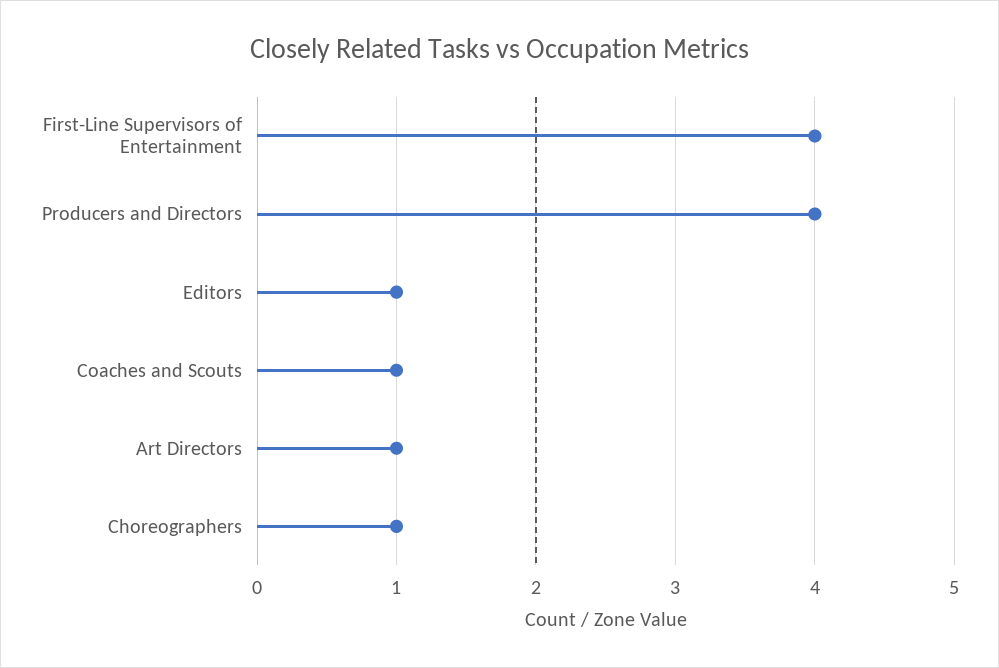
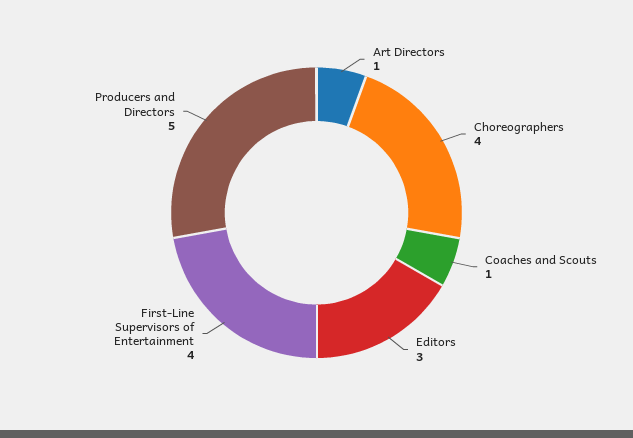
Producers and Directors: 4 -> 5
Editors: 1 -> 3
Choreographers: 1 -> 4

